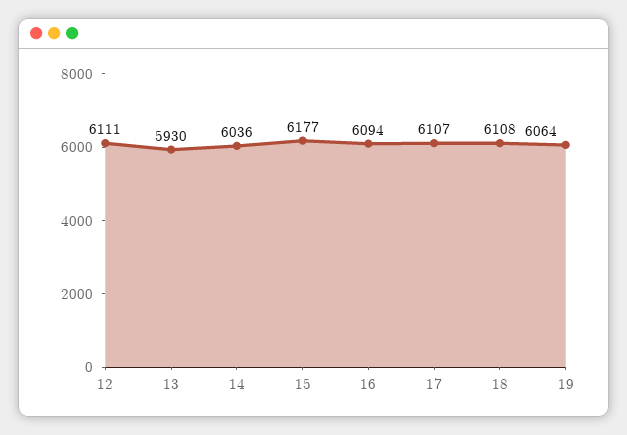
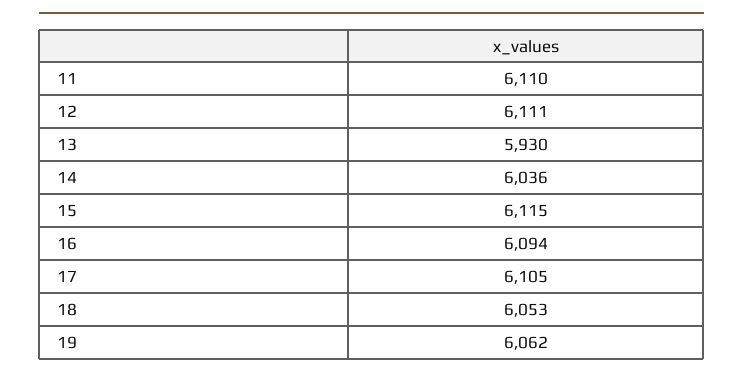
15: 6177 -> 6115
17: 6107 -> 6105
18: 6108 -> 6053
19: 6064 -> 6062
11: none -> 6110

